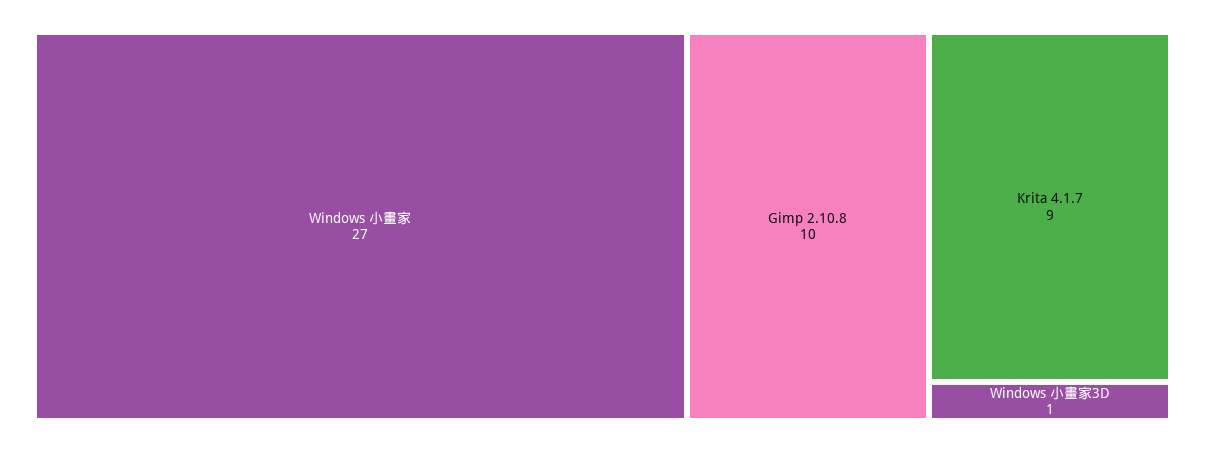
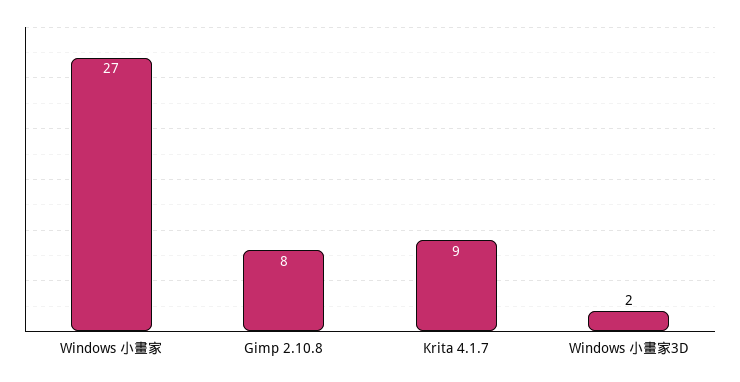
Gimp 2.10.8: 10 -> 8
Windows 小畫家3D: 1 -> 2

